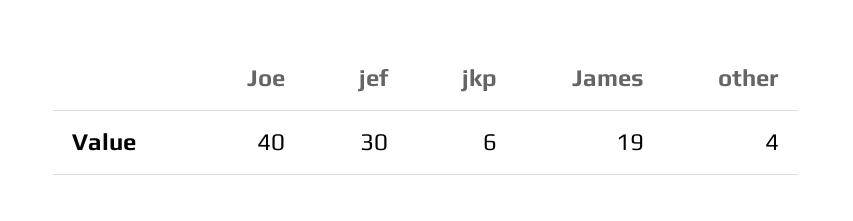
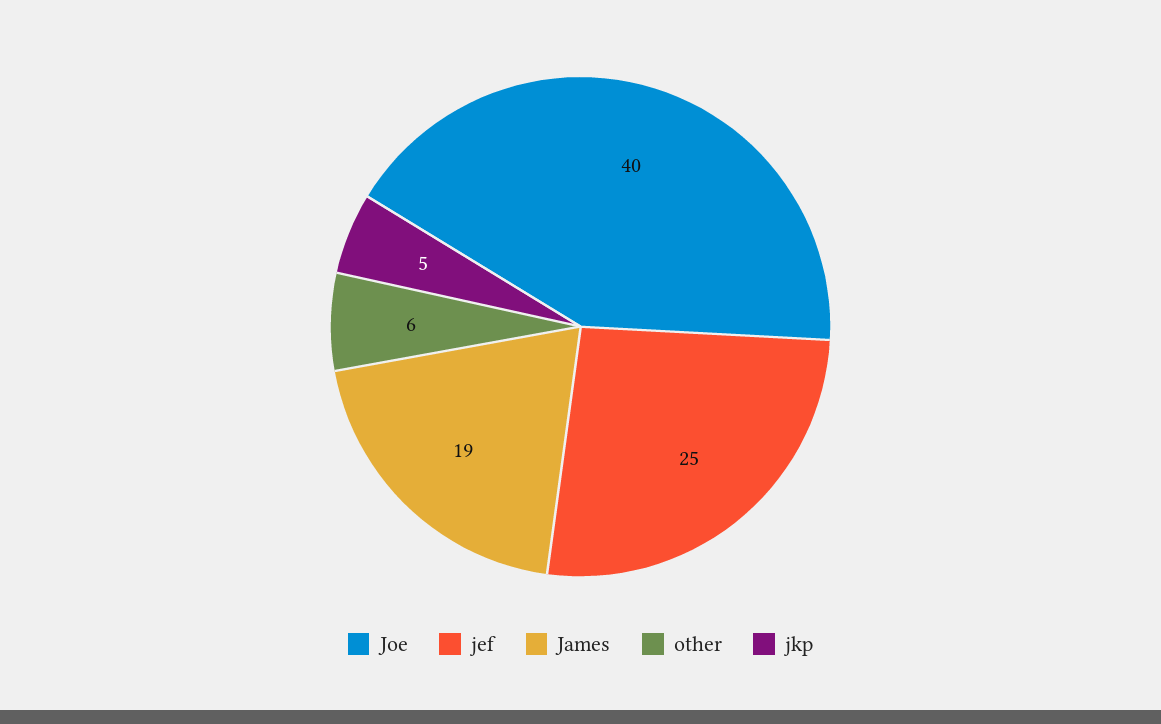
jef: 30 -> 25
jkp: 6 -> 5
other: 4 -> 6

